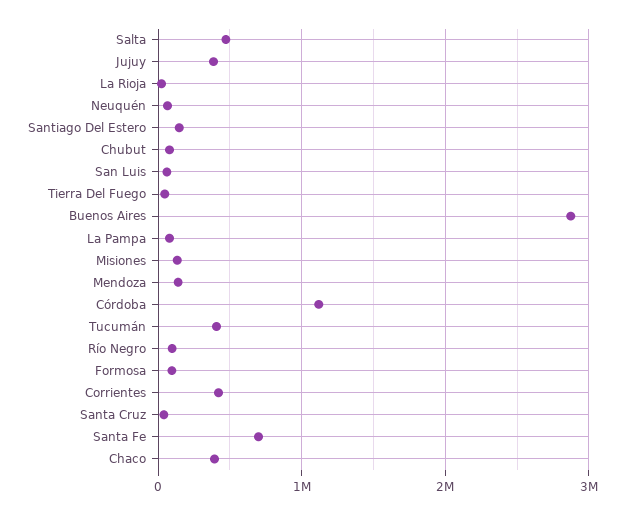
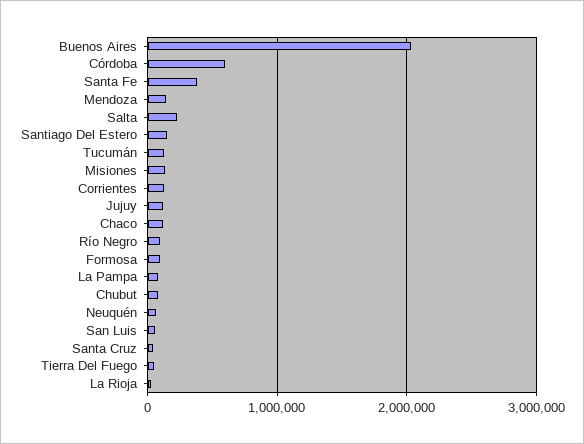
Salta: 500000 -> 200000
Jujuy: 400000 -> 100000
Buenos Aires: 2900000 -> 2000000
Córdoba: 1100000 -> 600000
Tucumán: 400000 -> 100000
Corrientes: 400000 -> 100000
Santa Fe: 700000 -> 400000
Chaco: 400000 -> 100000

